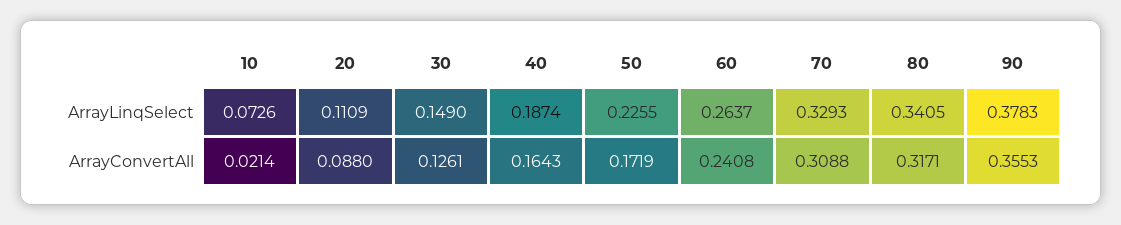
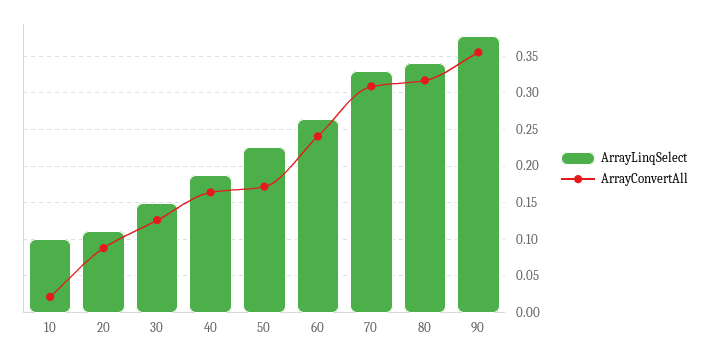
ArrayLinqSelect, 10: 0.0726 -> 0.1

